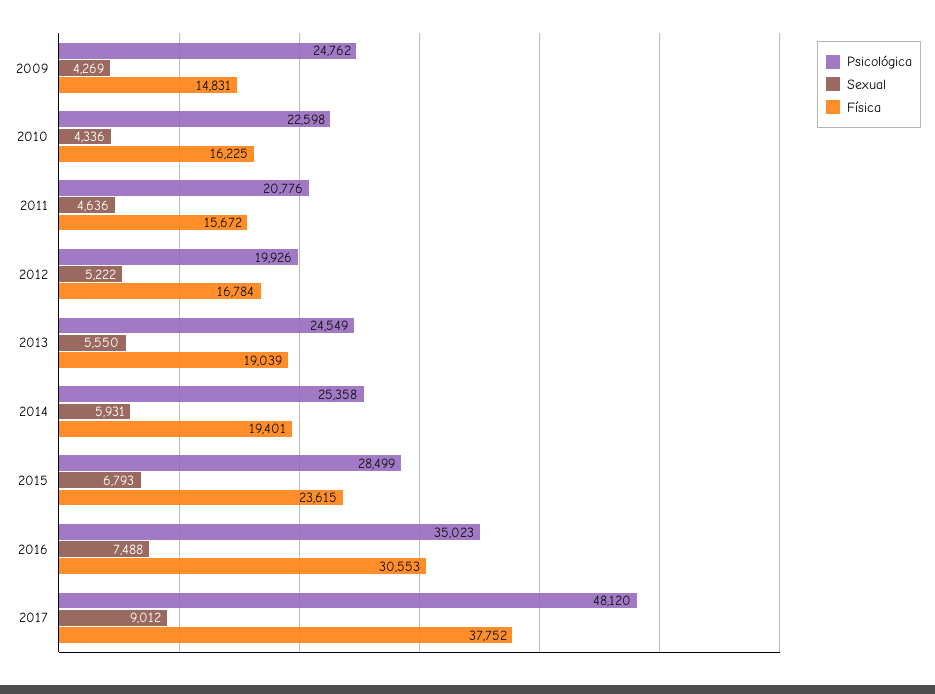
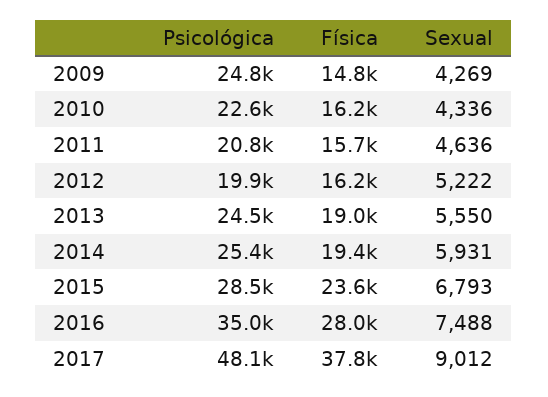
Física, 2012: 16784 -> 16200
Física, 2016: 30553 -> 28000

